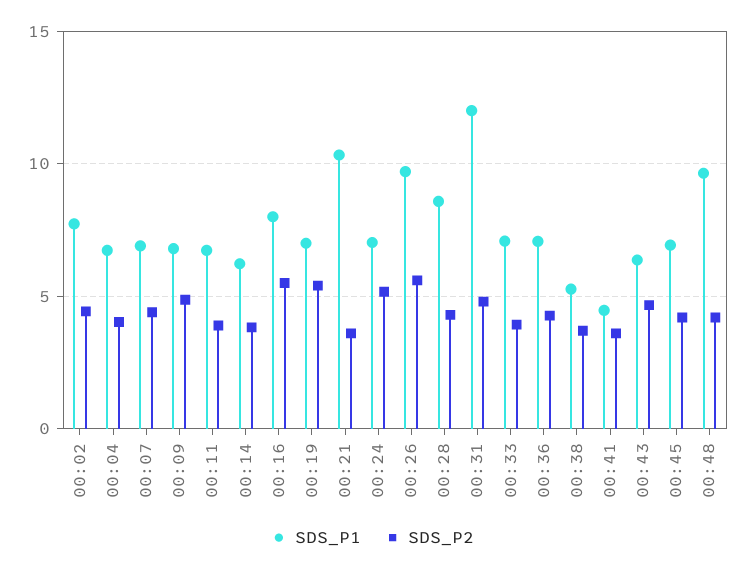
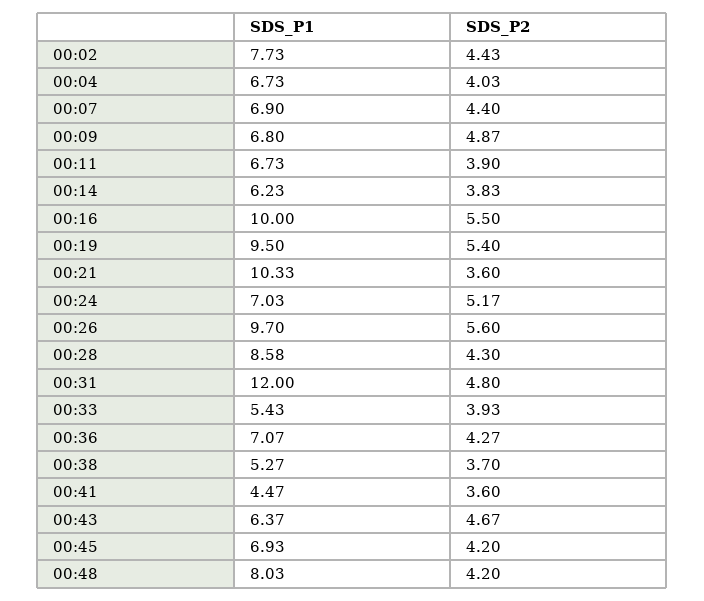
SDS_P1, 00:16: 8 -> 10
SDS_P1, 00:19: 7 -> 9.5
SDS_P1, 00:33: 7 -> 5.43
SDS_P1, 00:48: 9.5 -> 8.03

